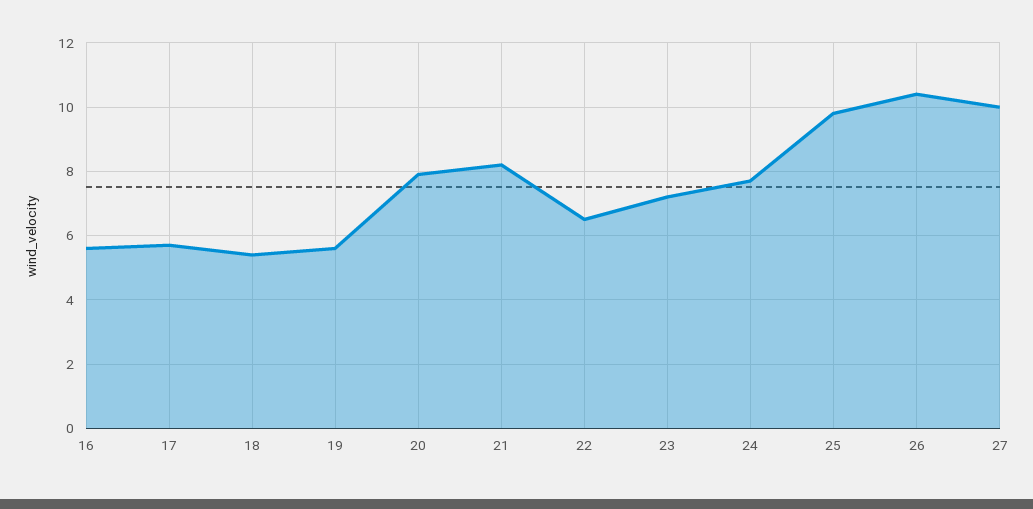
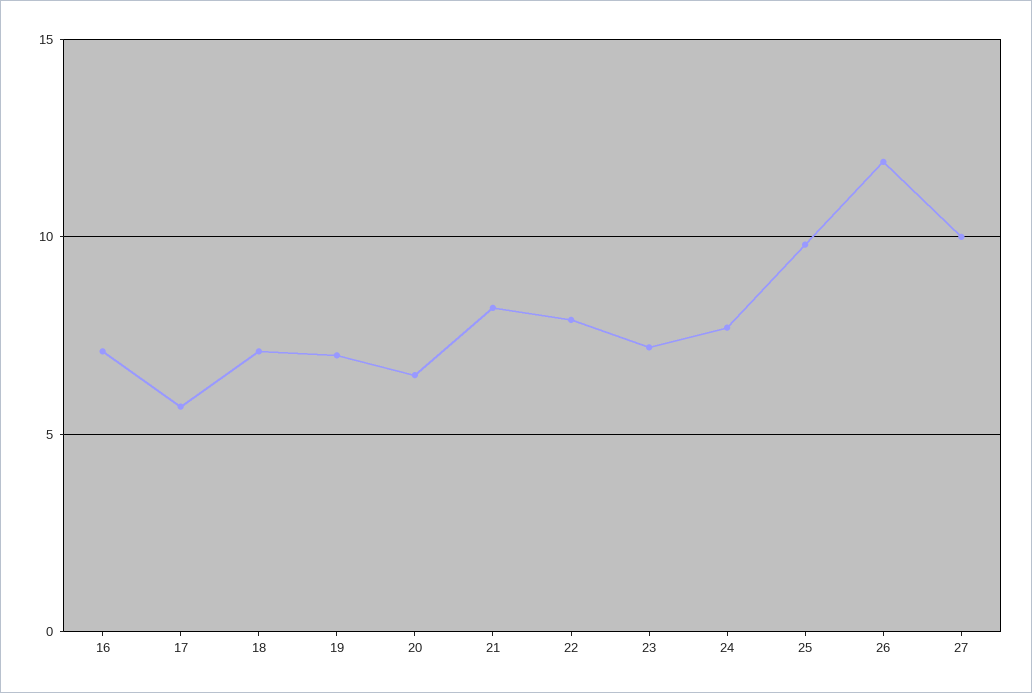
16: 5.5 -> 7
18: 5.5 -> 7
19: 5.5 -> 7
20: 8 -> 6.5
22: 6.5 -> 8
26: 10.5 -> 12

